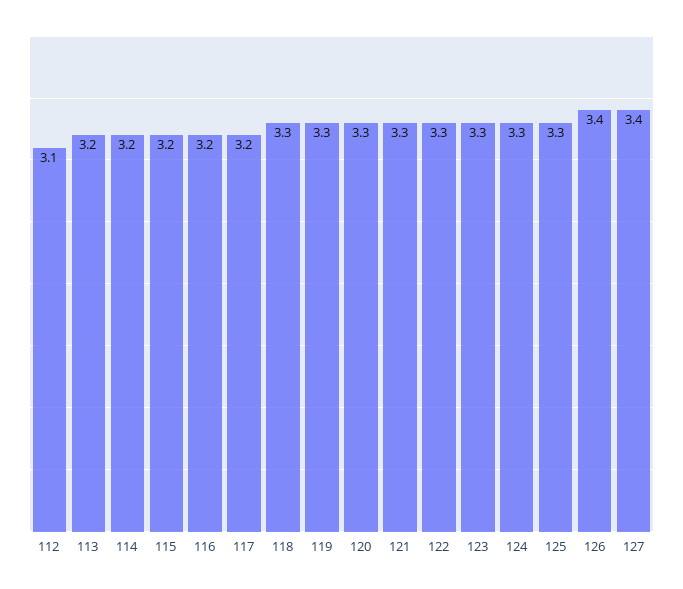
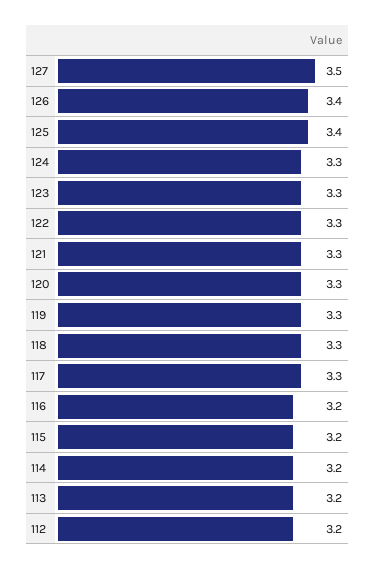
112: 3.1 -> 3.2
117: 3.2 -> 3.3
125: 3.3 -> 3.4
127: 3.4 -> 3.5

